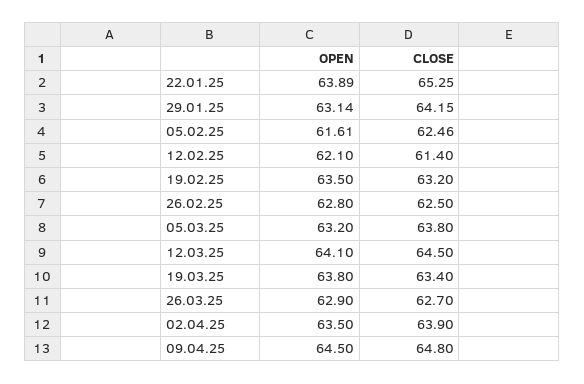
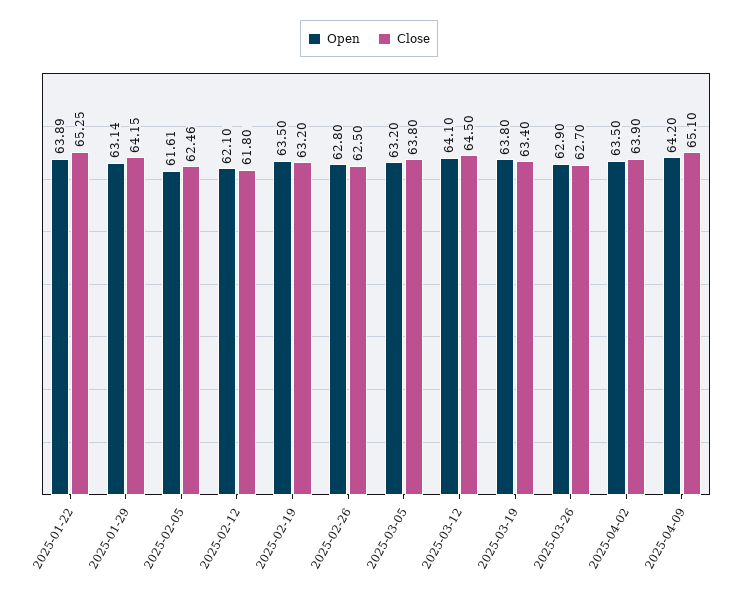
CLOSE, 12.02.25: 61.4 -> 61.8
OPEN, 09.04.25: 64.5 -> 64.2
CLOSE, 09.04.25: 64.8 -> 65.1

